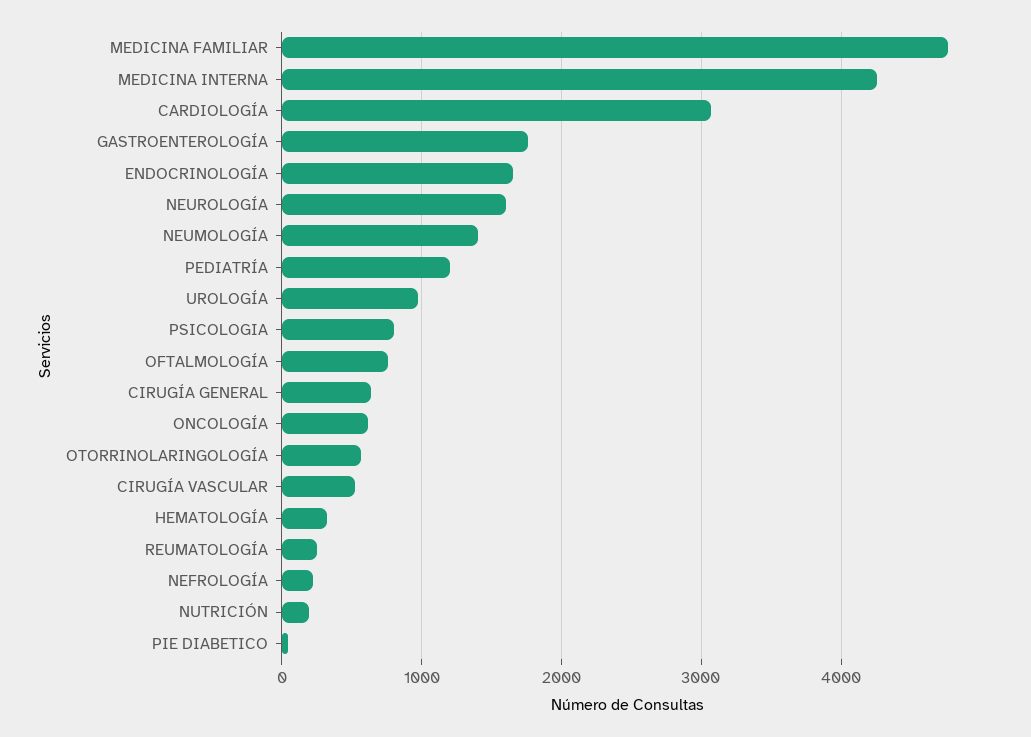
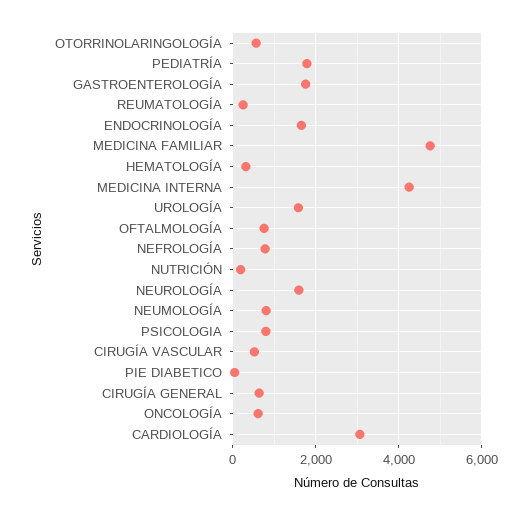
NEUMOLOGÍA: 1400 -> 800
PEDIATRÍA: 1200 -> 1800
UROLOGÍA: 1000 -> 1600
NEFROLOGÍA: 200 -> 800

